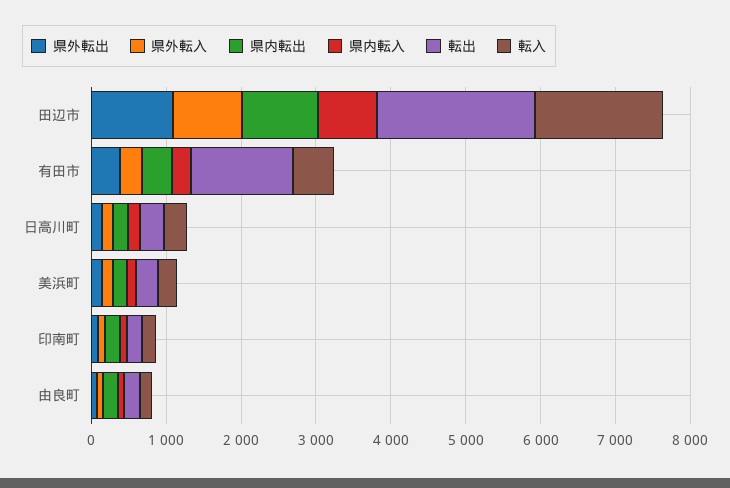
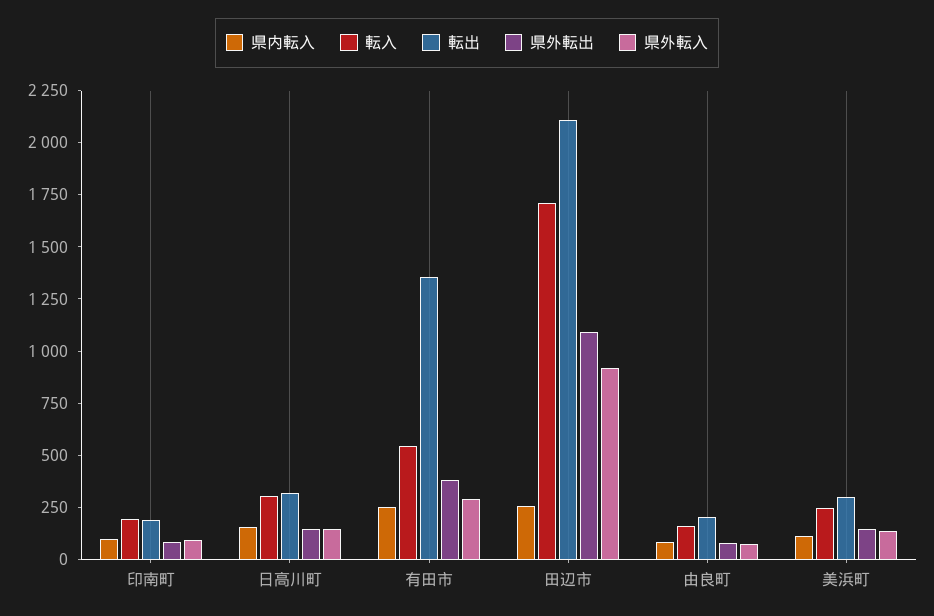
県内転出, 田辺市: 1000 -> none
県内転入, 田辺市: 800 -> 250
県内転出, 有田市: 400 -> none
県内転出, 日高川町: 200 -> none
県内転出, 美浜町: 200 -> none
県内転出, 印南町: 200 -> none
県内転出, 由良町: 200 -> none

